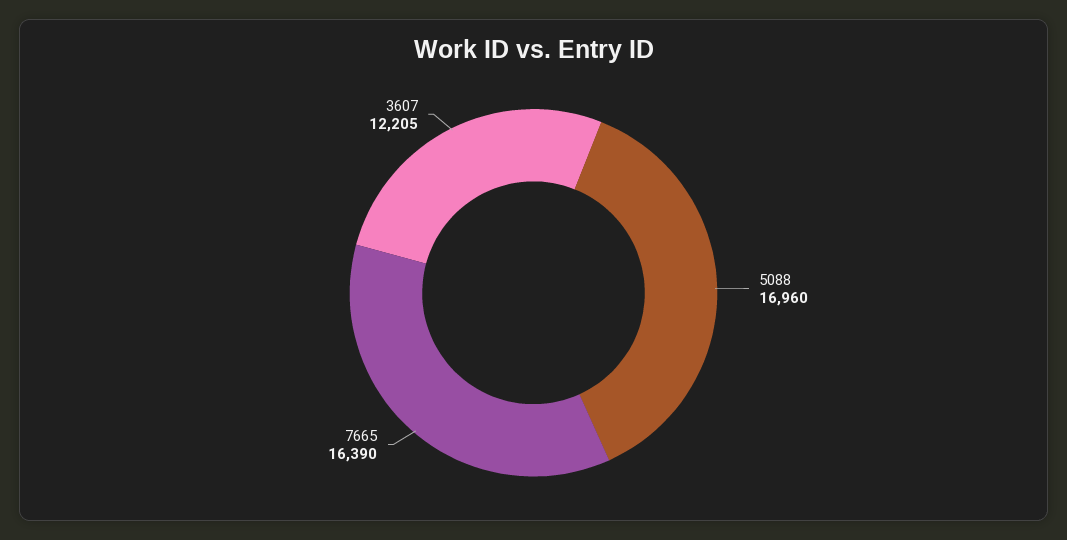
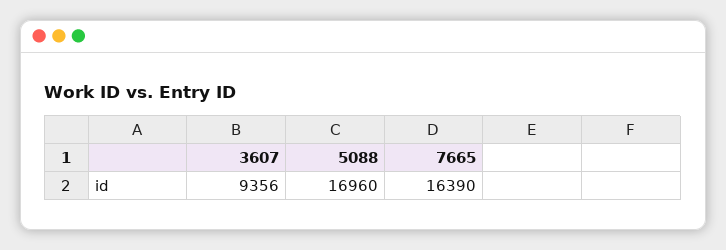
3607: 12205 -> 9356

